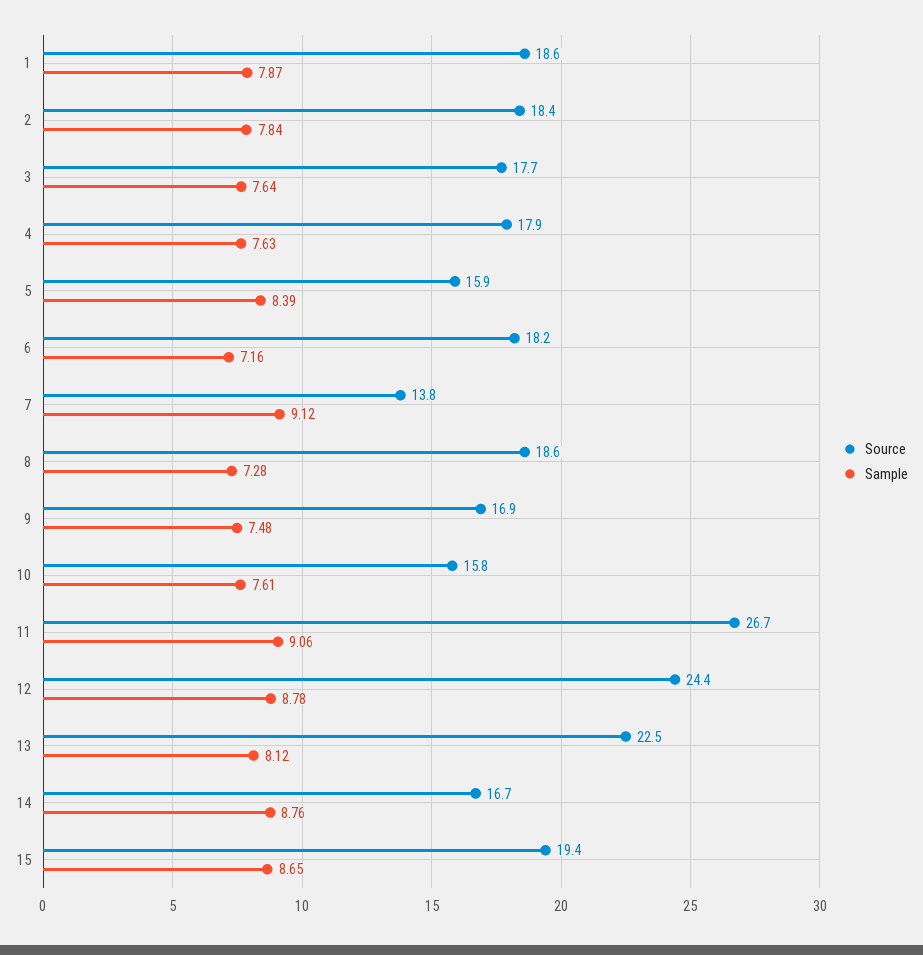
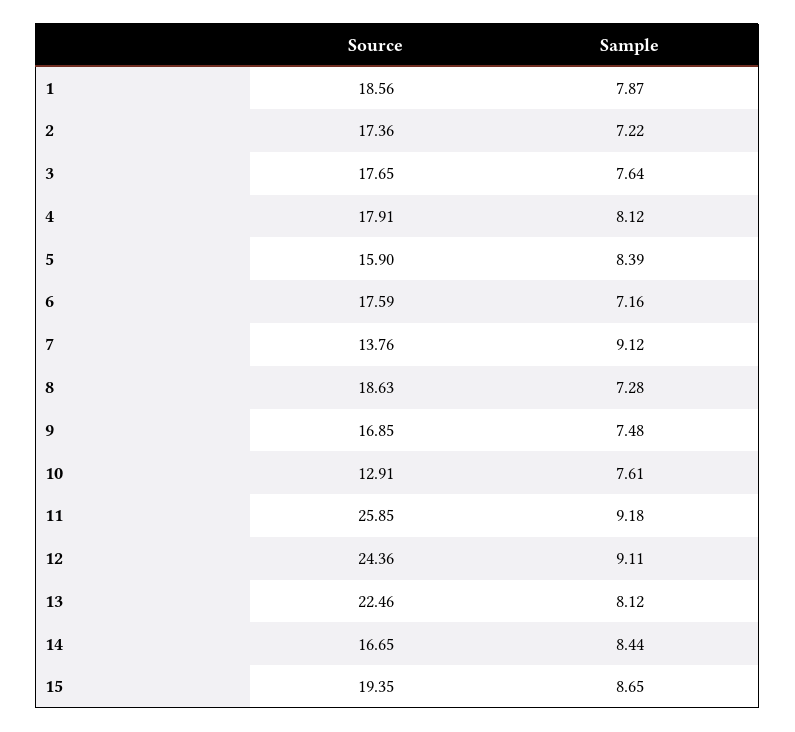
Source, 2: 18.4 -> 17.36
Sample, 2: 7.84 -> 7.22
Sample, 4: 7.63 -> 8.12
Source, 6: 18.2 -> 17.59
Source, 10: 15.8 -> 12.91
Source, 11: 26.7 -> 25.85
Sample, 11: 9.06 -> 9.18
Sample, 12: 8.78 -> 9.11
Sample, 14: 8.76 -> 8.44

